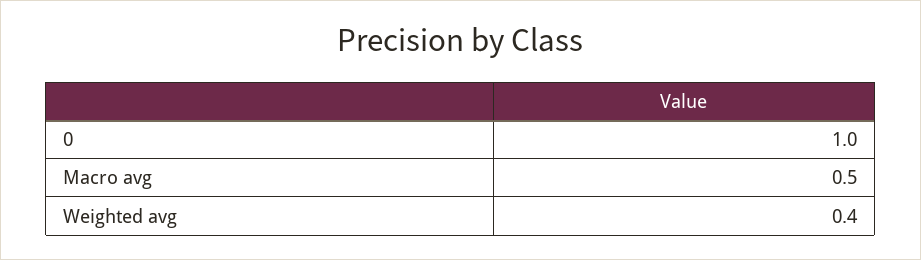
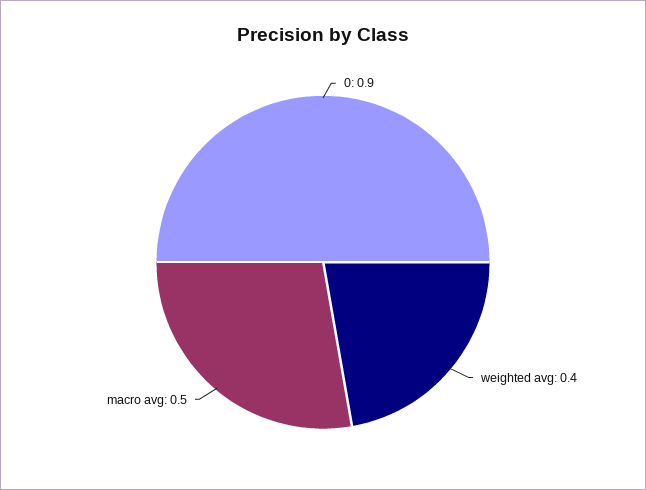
0: 1 -> 0.9

